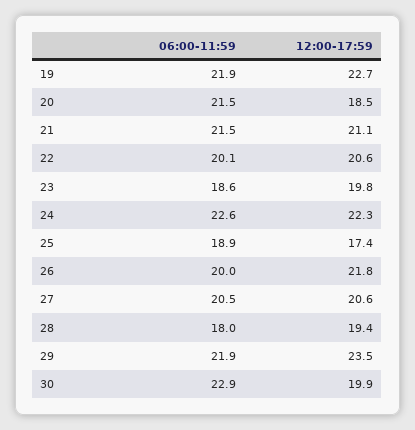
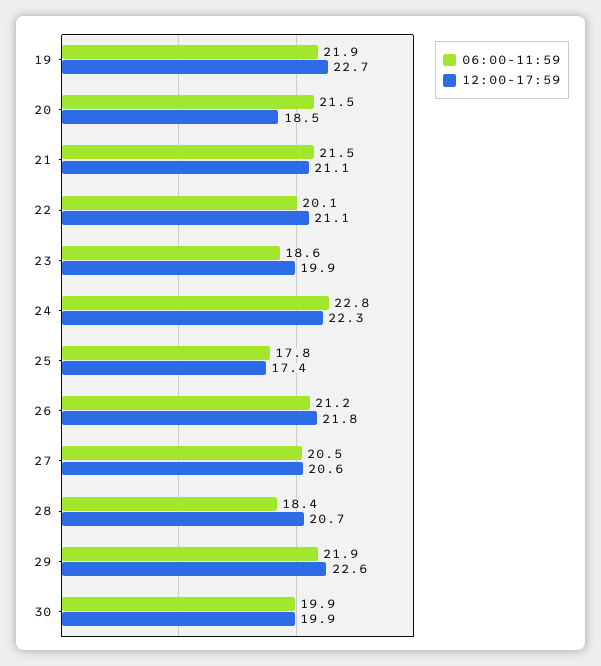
12:00-17:59, 22: 20.6 -> 21.1
12:00-17:59, 23: 19.8 -> 19.9
06:00-11:59, 24: 22.6 -> 22.8
06:00-11:59, 25: 18.9 -> 17.8
06:00-11:59, 26: 20 -> 21.2
06:00-11:59, 28: 18 -> 18.4
12:00-17:59, 28: 19.4 -> 20.7
12:00-17:59, 29: 23.5 -> 22.6
06:00-11:59, 30: 22.9 -> 19.9

